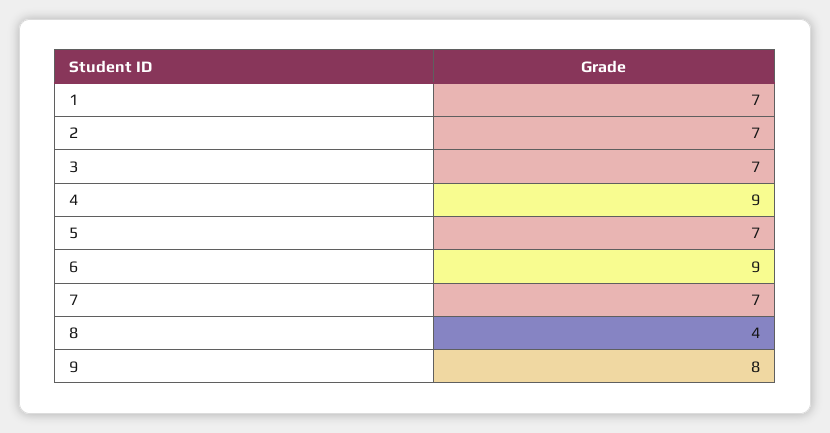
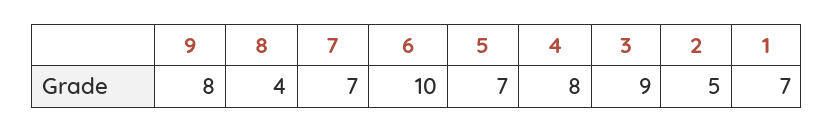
2: 7 -> 5
3: 7 -> 9
4: 9 -> 8
6: 9 -> 10

